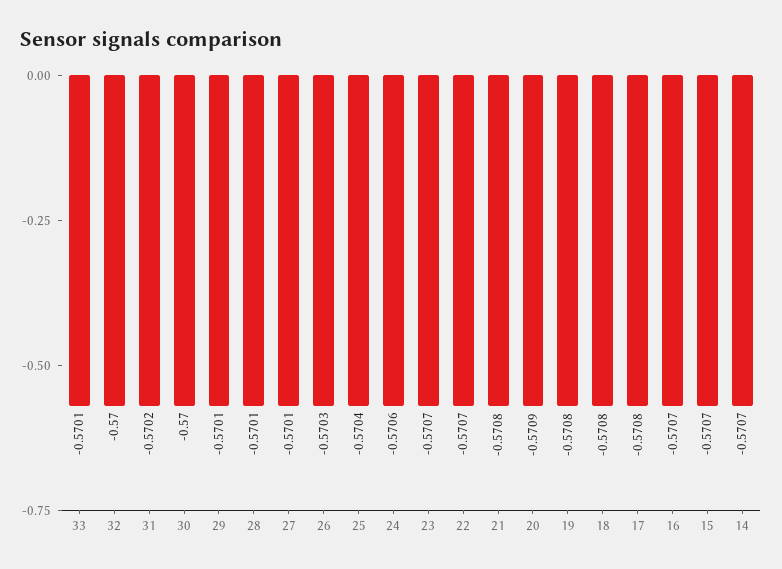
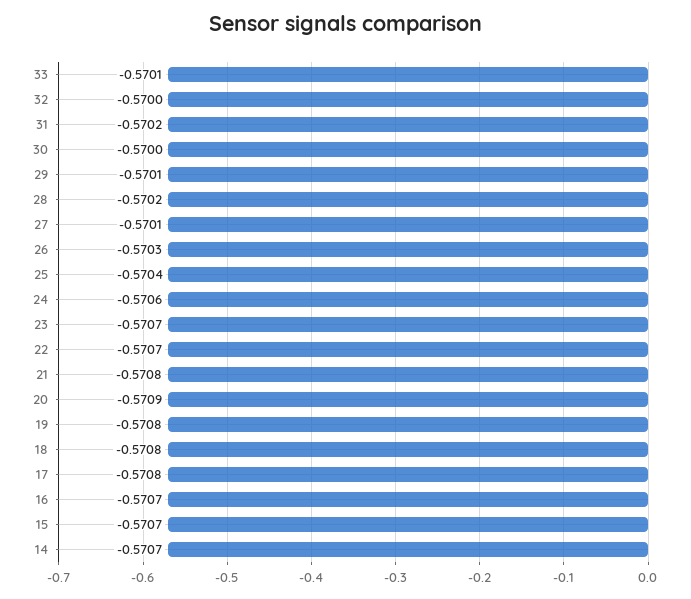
28: -0.5701 -> -0.5702

